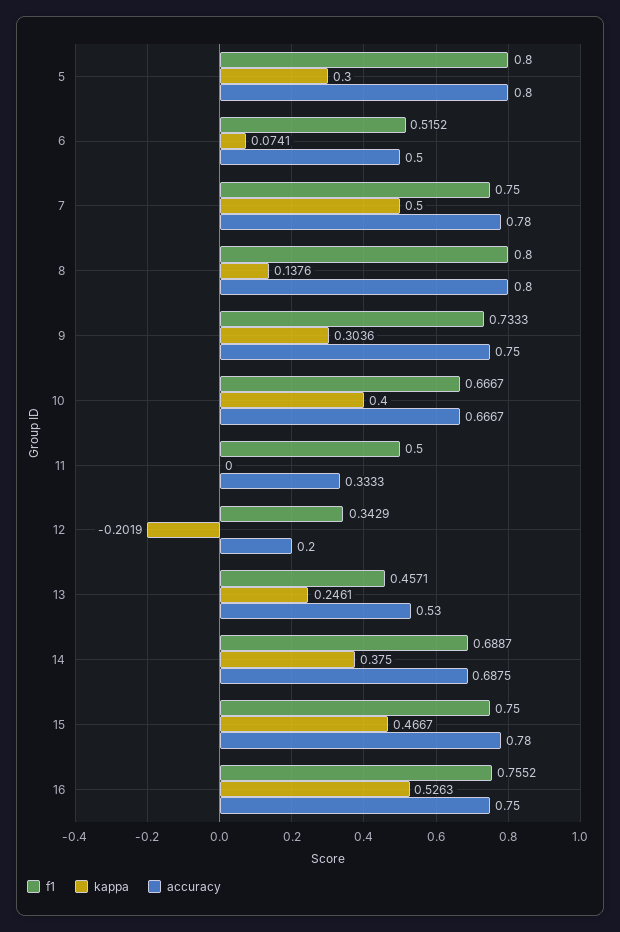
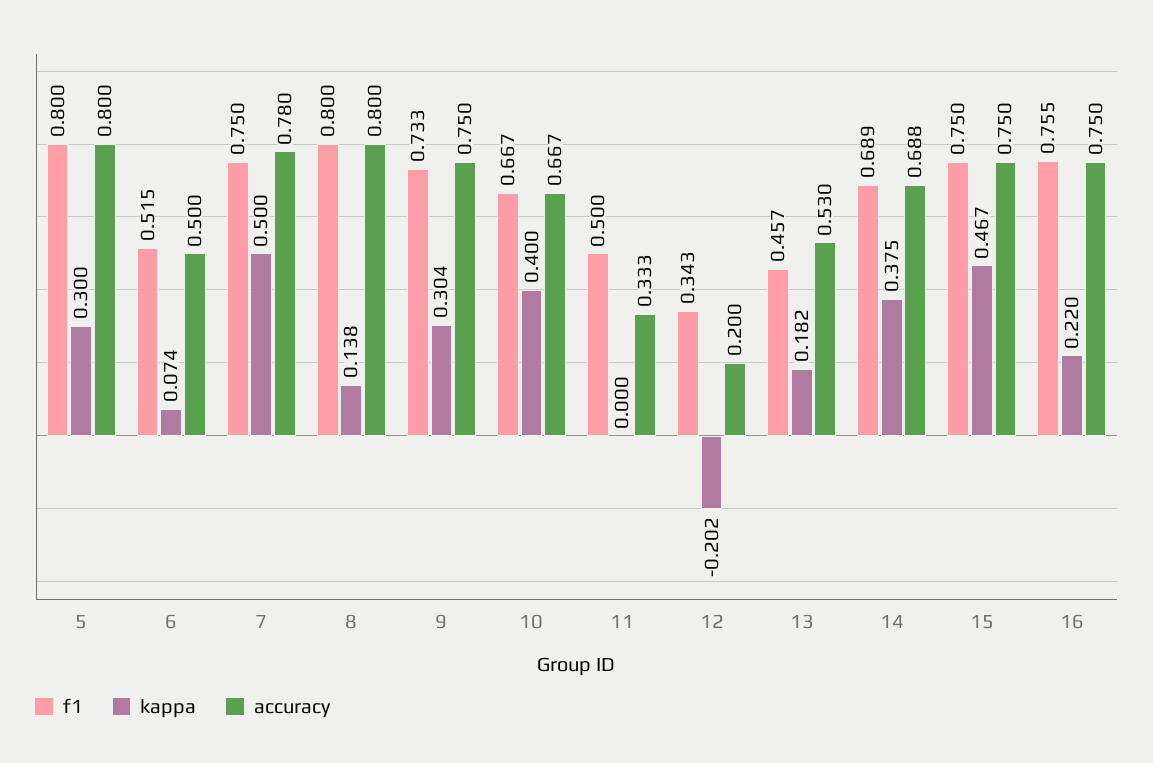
kappa, 13: 0.2461 -> 0.182
accuracy, 15: 0.78 -> 0.75
kappa, 16: 0.5263 -> 0.22

